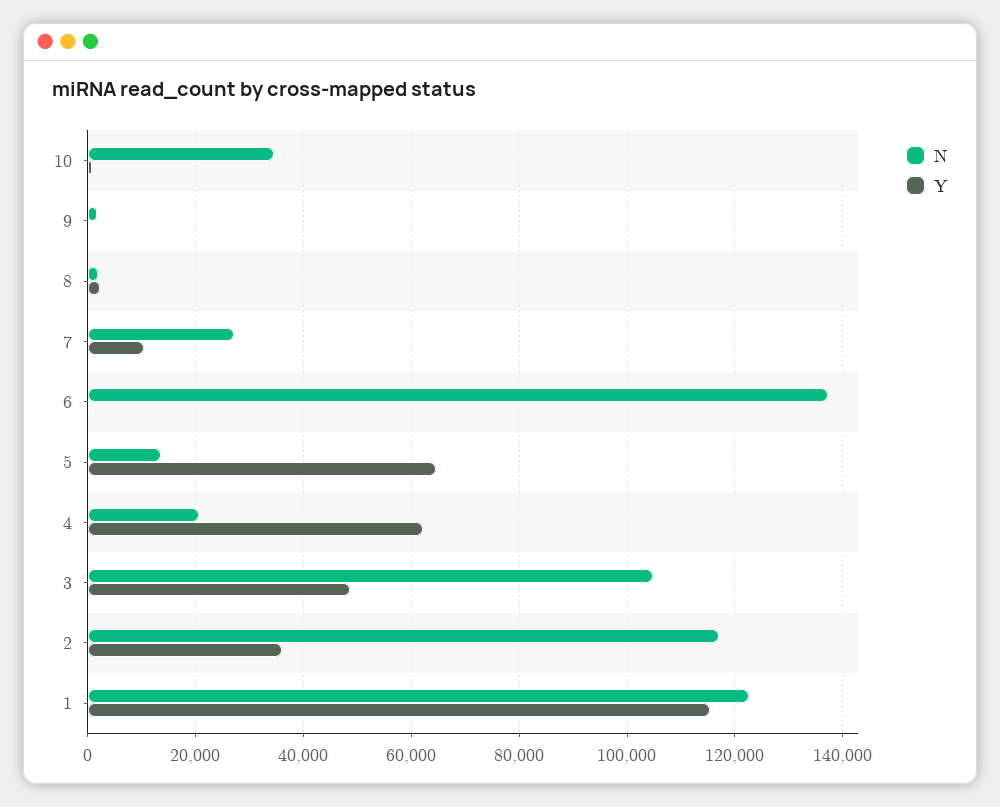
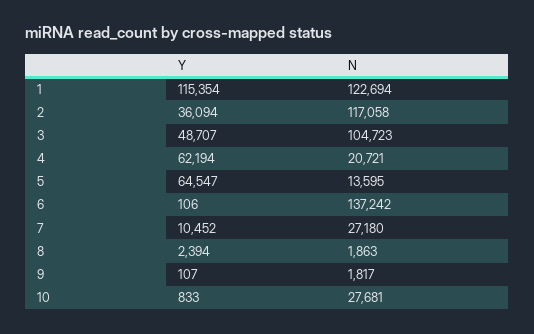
N, 10: 34000 -> 27681

